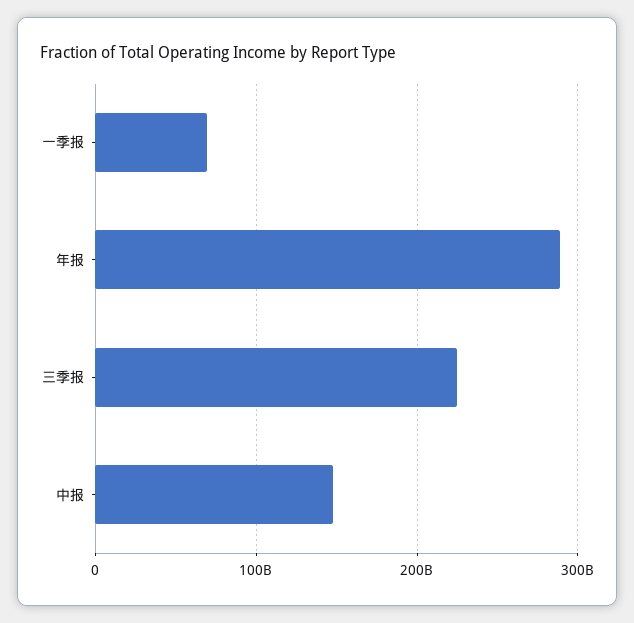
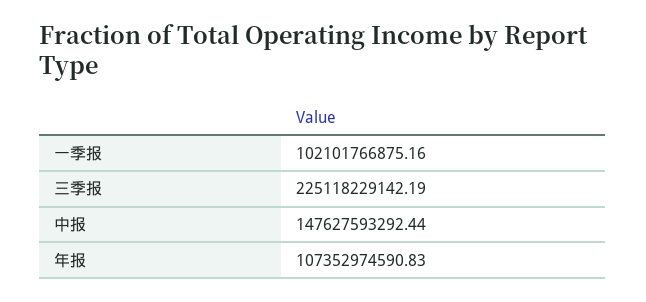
一季报: 70000000000 -> 102101766875.16
年报: 290000000000 -> 107352974590.83

